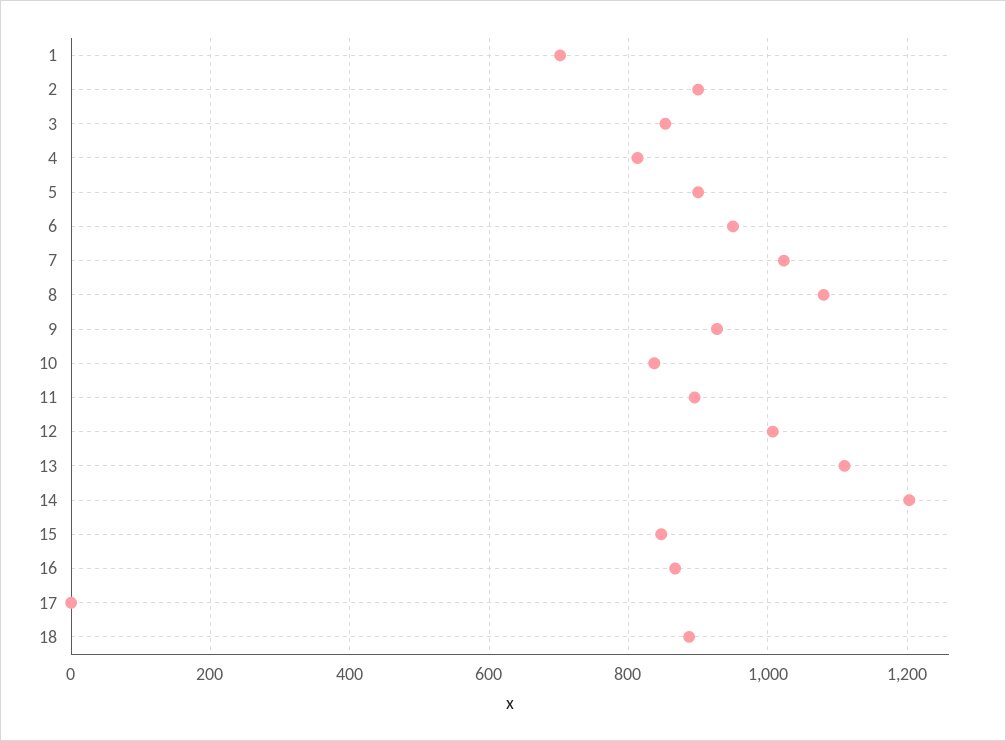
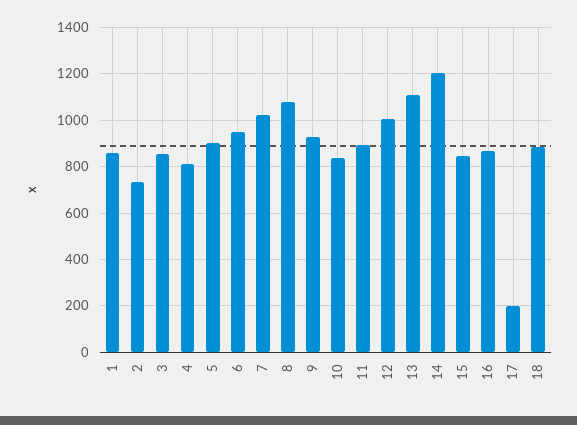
1: 700 -> 850
2: 900 -> 750
17: 0 -> 200

